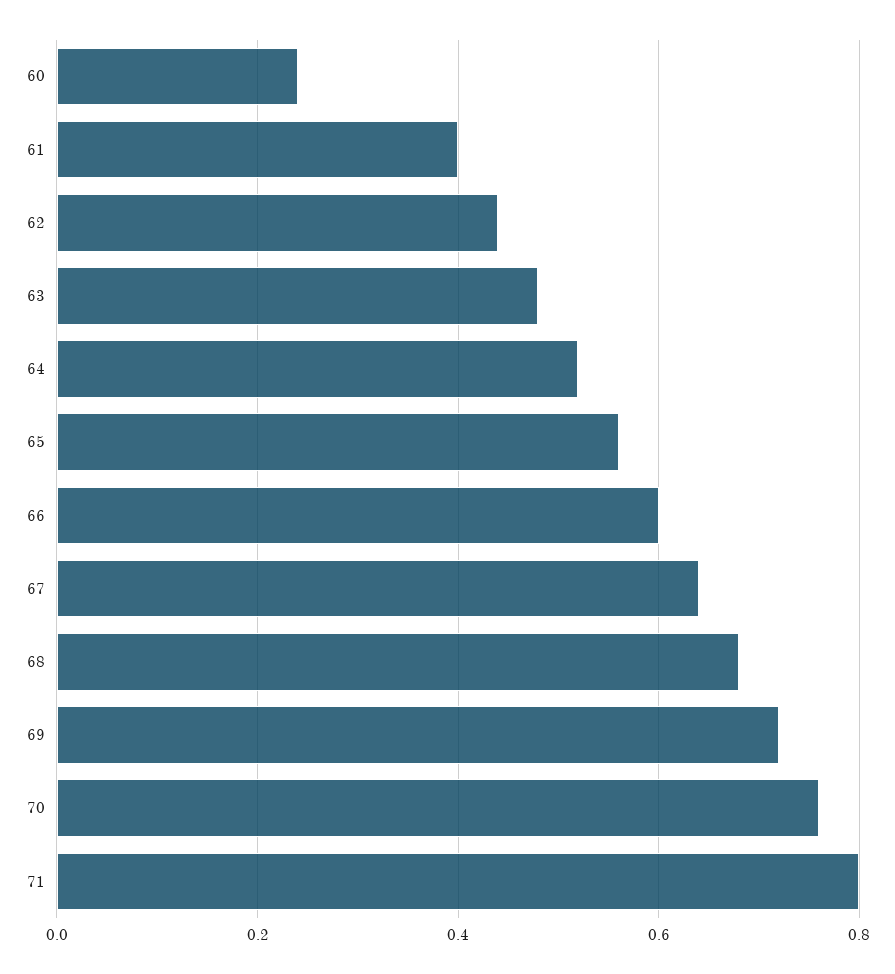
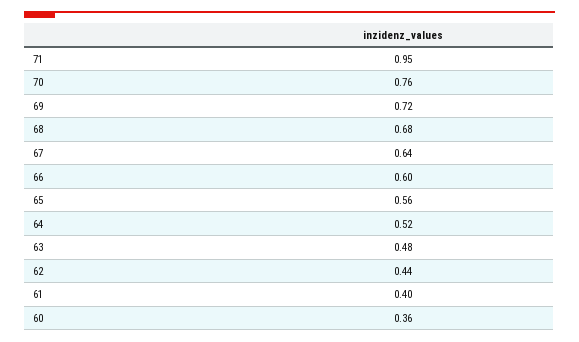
60: 0.25 -> 0.36
71: 0.8 -> 0.95

